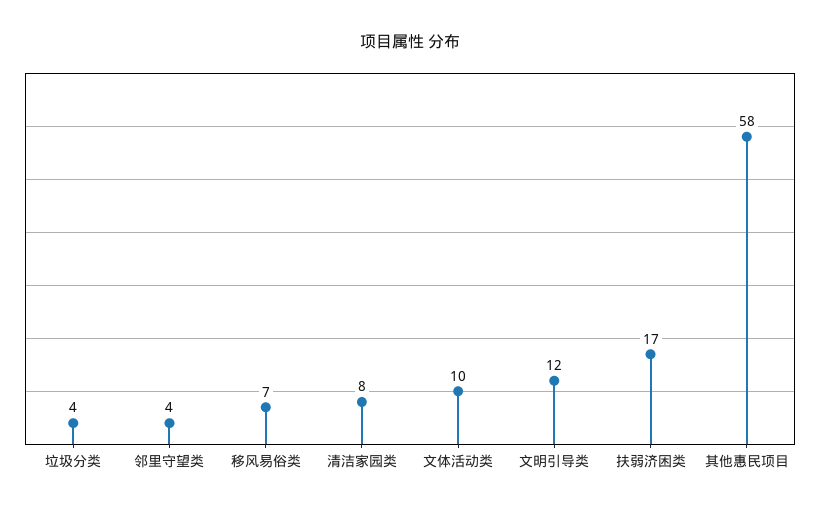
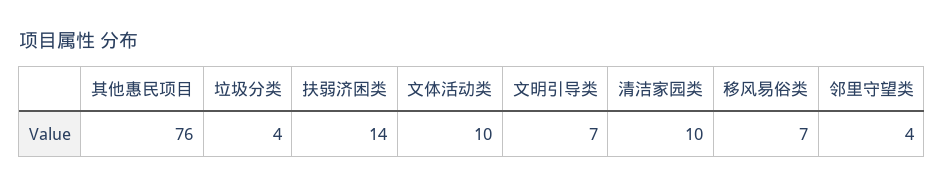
清洁家园类: 8 -> 10
文明引导类: 12 -> 7
扶弱济困类: 17 -> 14
其他惠民项目: 58 -> 76

